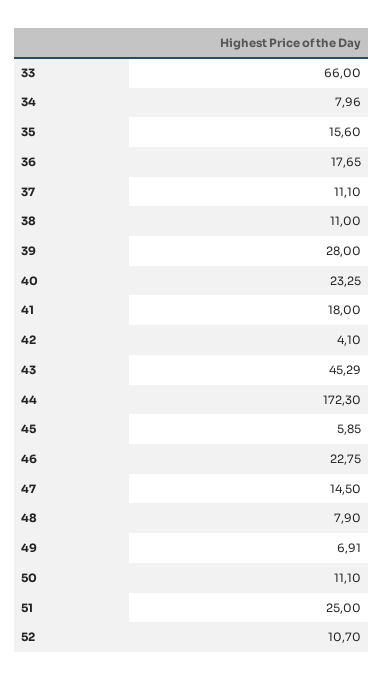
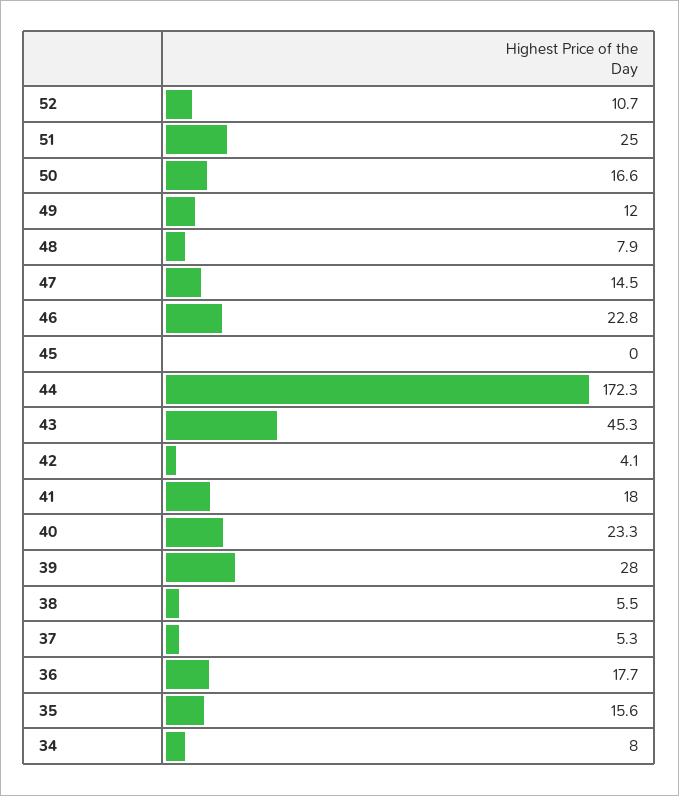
33: 66 -> none
37: 11.1 -> 5.3
38: 11 -> 5.5
45: 5.85 -> 0
49: 6.91 -> 12
50: 11.1 -> 16.6

